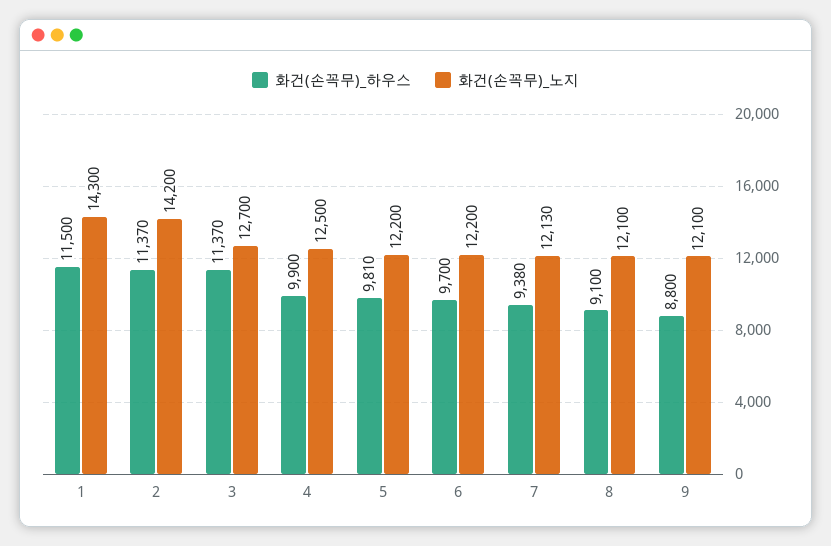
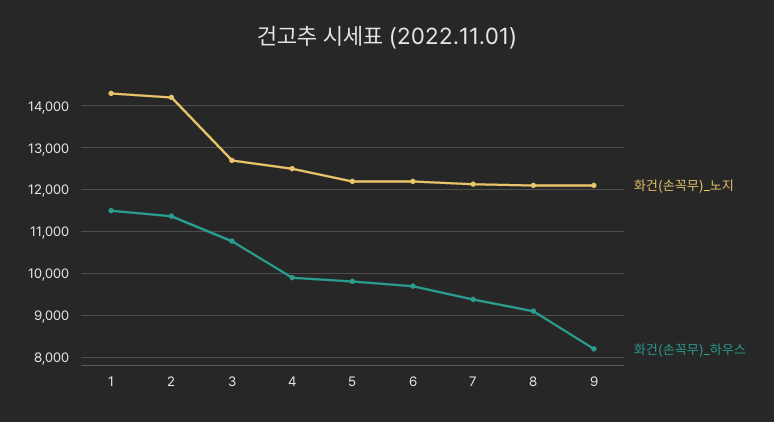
화건(손꼭무)_하우스, 3: 11370 -> 10800
화건(손꼭무)_하우스, 9: 8800 -> 8200

